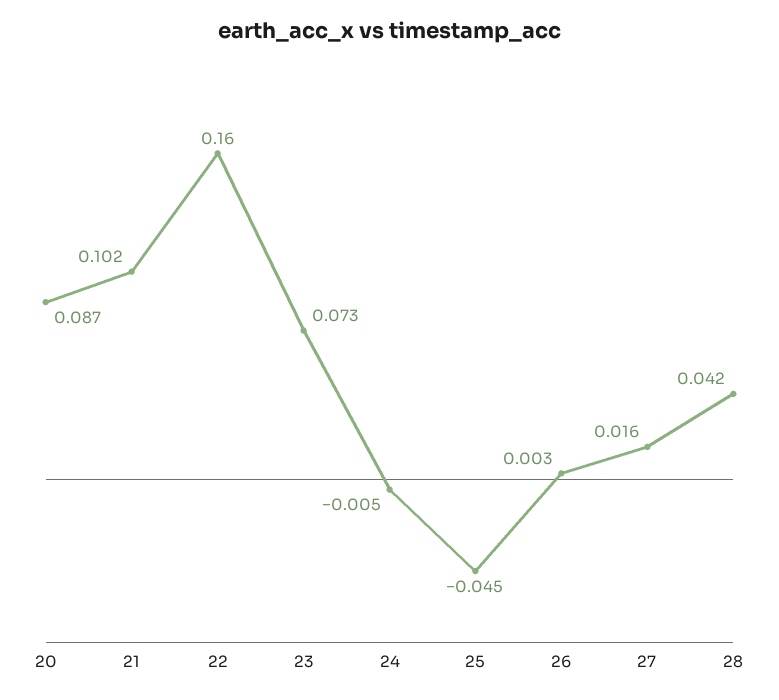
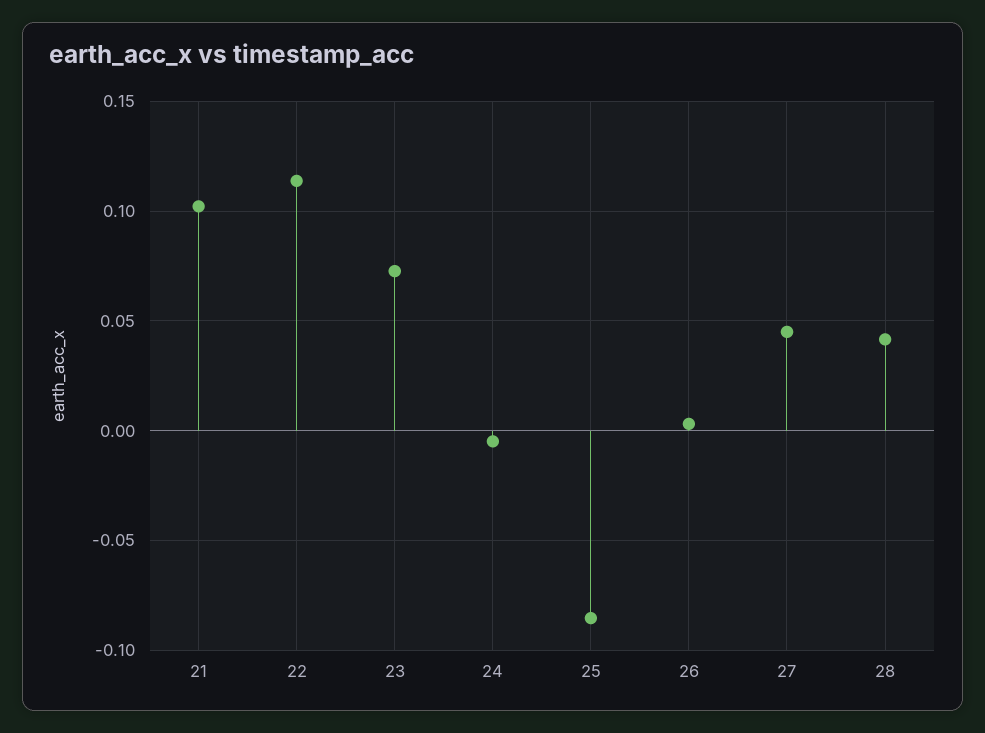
20: 0.087 -> none
22: 0.16 -> 0.115
25: -0.045 -> -0.085
27: 0.016 -> 0.045

